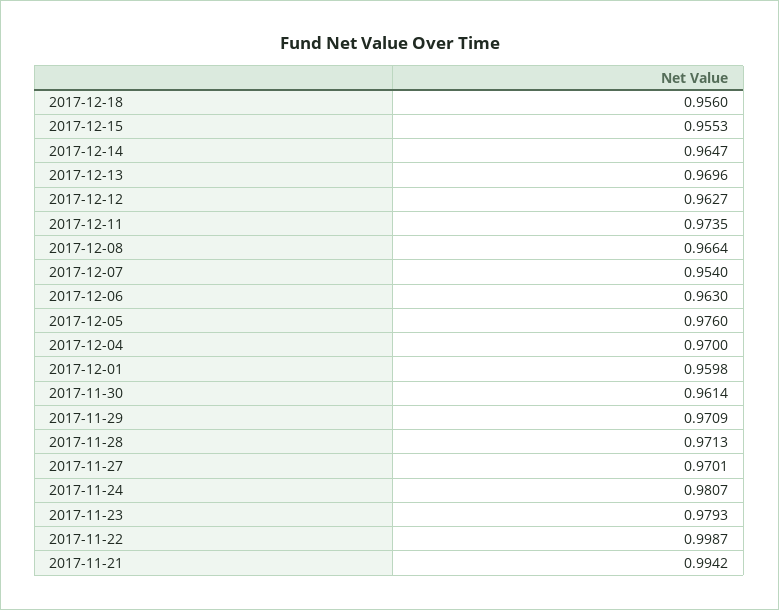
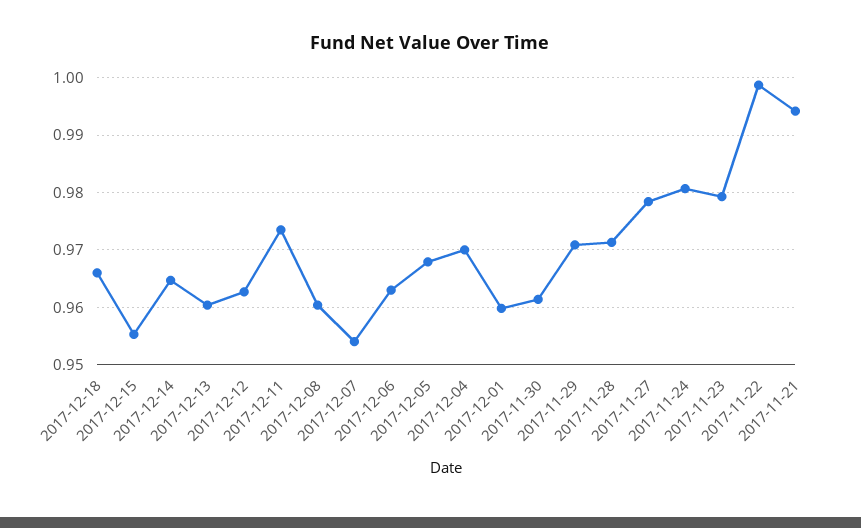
2017-12-18: 0.956 -> 0.966
2017-12-13: 0.9696 -> 0.96
2017-12-08: 0.9664 -> 0.96
2017-12-05: 0.976 -> 0.968
2017-11-27: 0.9701 -> 0.978

